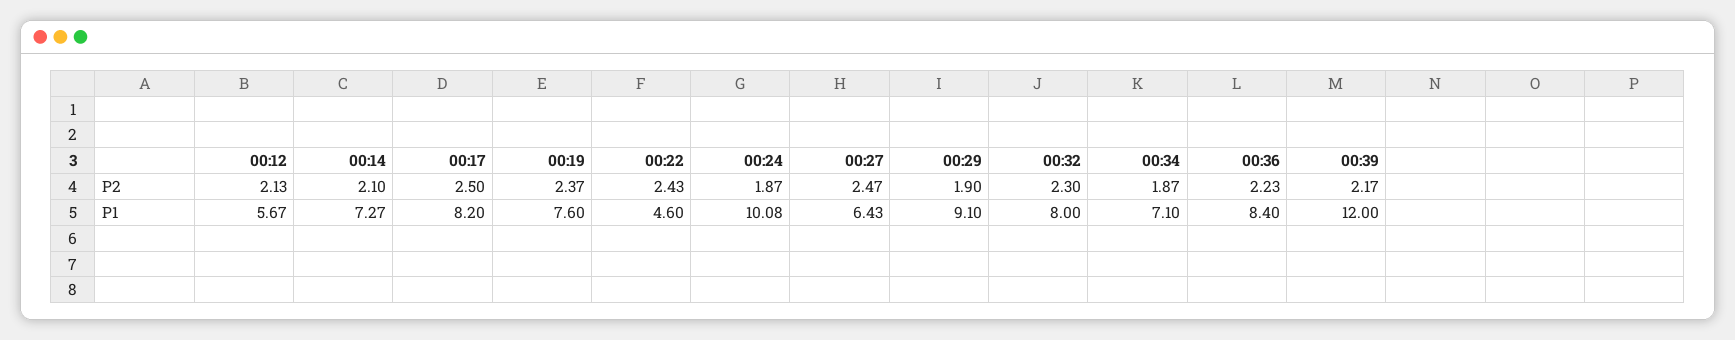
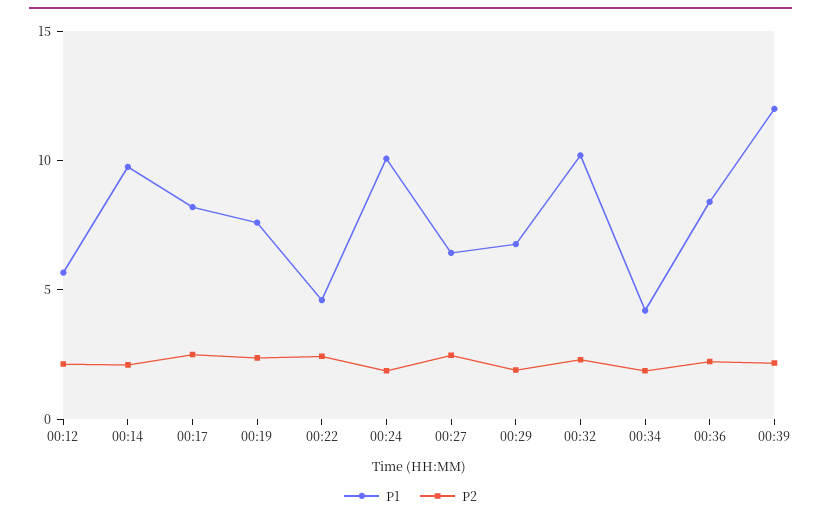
P1, 00:14: 7.27 -> 10
P1, 00:29: 9.1 -> 7
P1, 00:32: 8 -> 10
P1, 00:34: 7.1 -> 4

